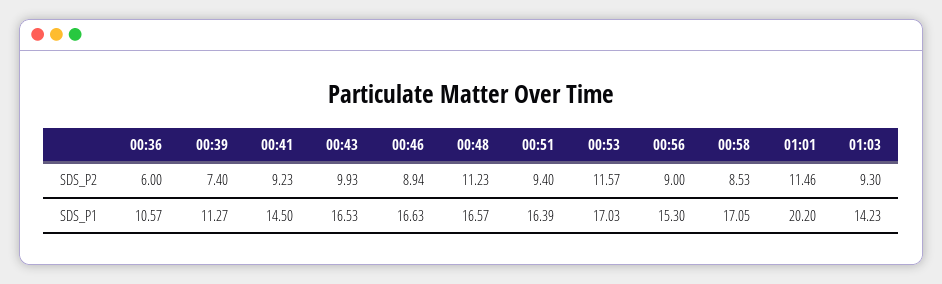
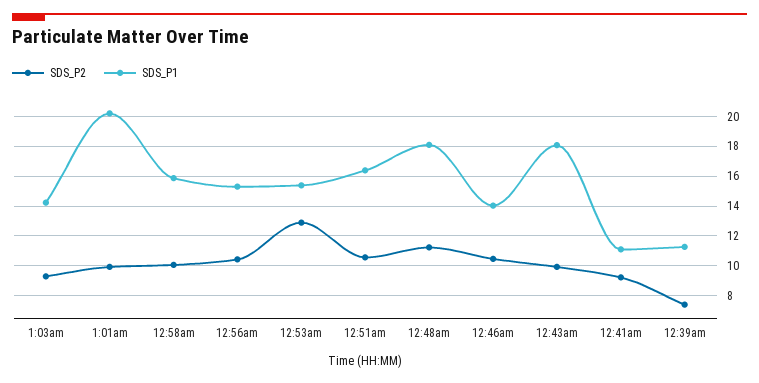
SDS_P2, 00:36: 6 -> none
SDS_P2, 00:46: 8.94 -> 10.5
SDS_P2, 00:51: 9.4 -> 10.5
SDS_P2, 00:53: 11.57 -> 13
SDS_P2, 00:56: 9 -> 10.5
SDS_P2, 00:58: 8.53 -> 10
SDS_P2, 01:01: 11.46 -> 10
SDS_P1, 00:36: 10.57 -> none
SDS_P1, 00:41: 14.5 -> 11
SDS_P1, 00:43: 16.53 -> 18
SDS_P1, 00:46: 16.63 -> 14
SDS_P1, 00:48: 16.57 -> 18
SDS_P1, 00:53: 17.03 -> 15.5
SDS_P1, 00:58: 17.05 -> 16

